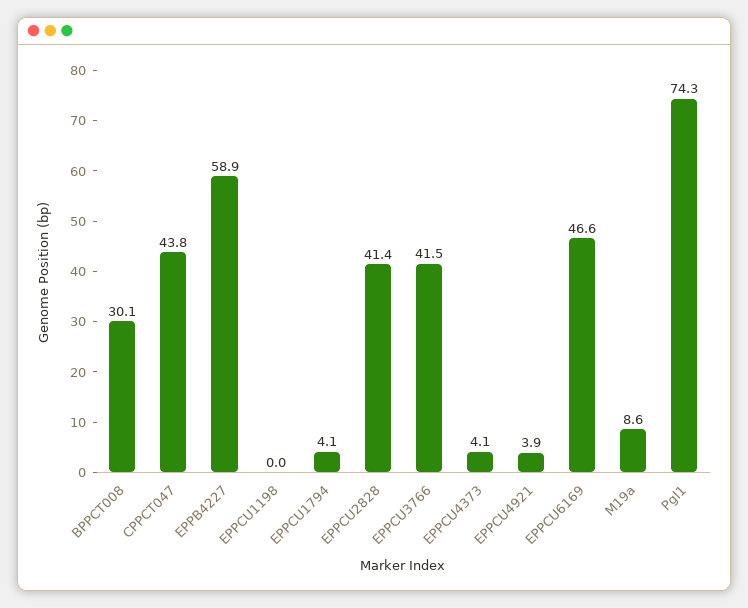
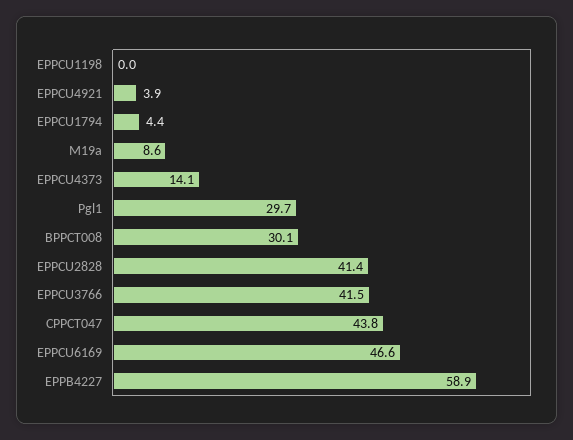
EPPCU1794: 4.1 -> 4.4
EPPCU4373: 4.1 -> 14.1
Pgl1: 74.3 -> 29.7

